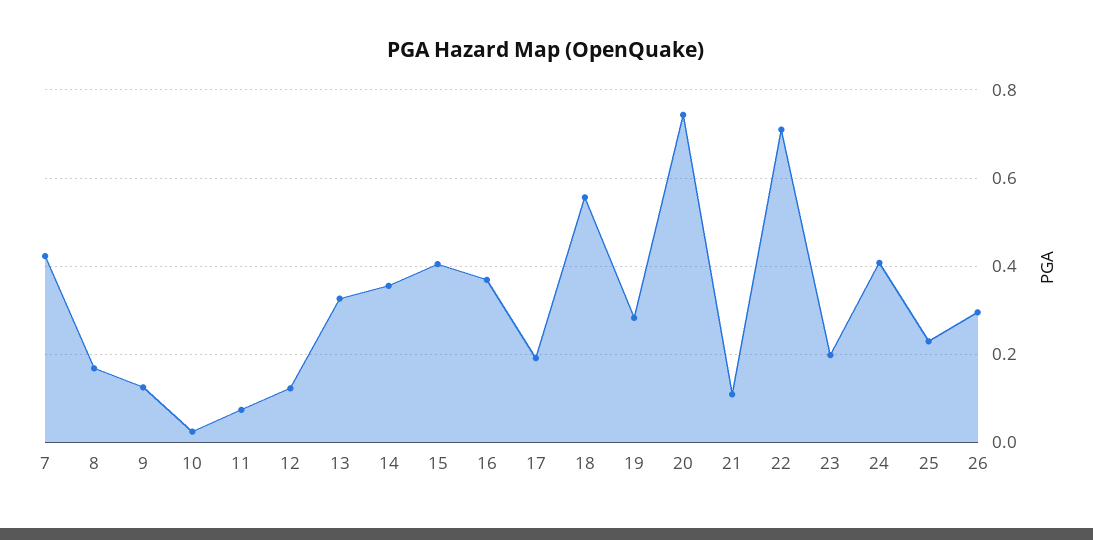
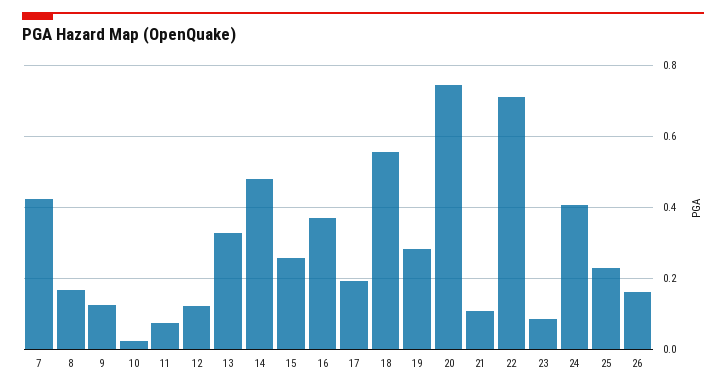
14: 0.36 -> 0.48
15: 0.4 -> 0.26
23: 0.2 -> 0.08
26: 0.3 -> 0.16

